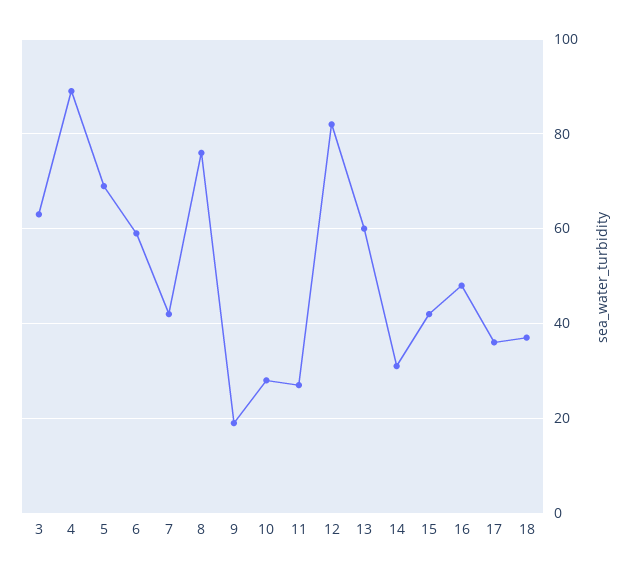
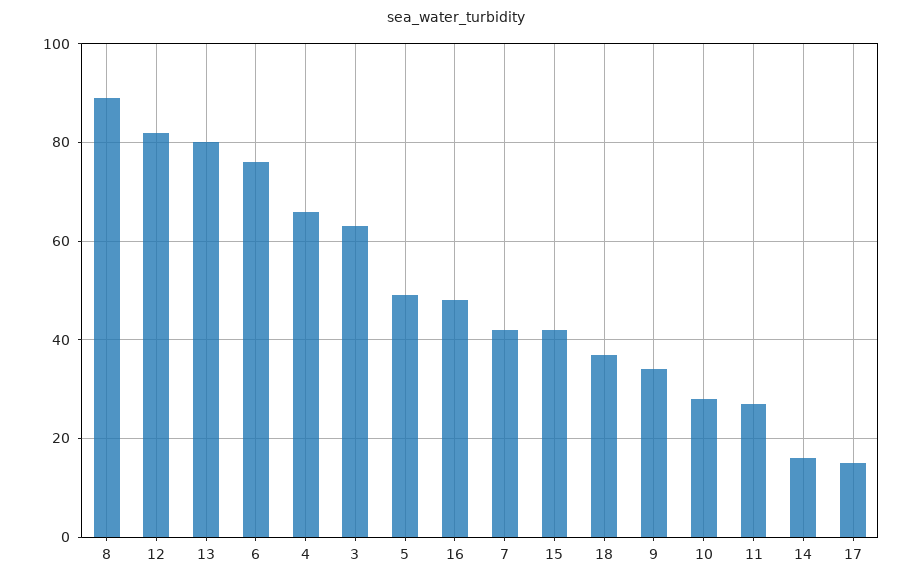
4: 90 -> 65
5: 70 -> 50
6: 60 -> 75
8: 75 -> 90
9: 20 -> 35
13: 60 -> 80
14: 30 -> 15
17: 35 -> 15

